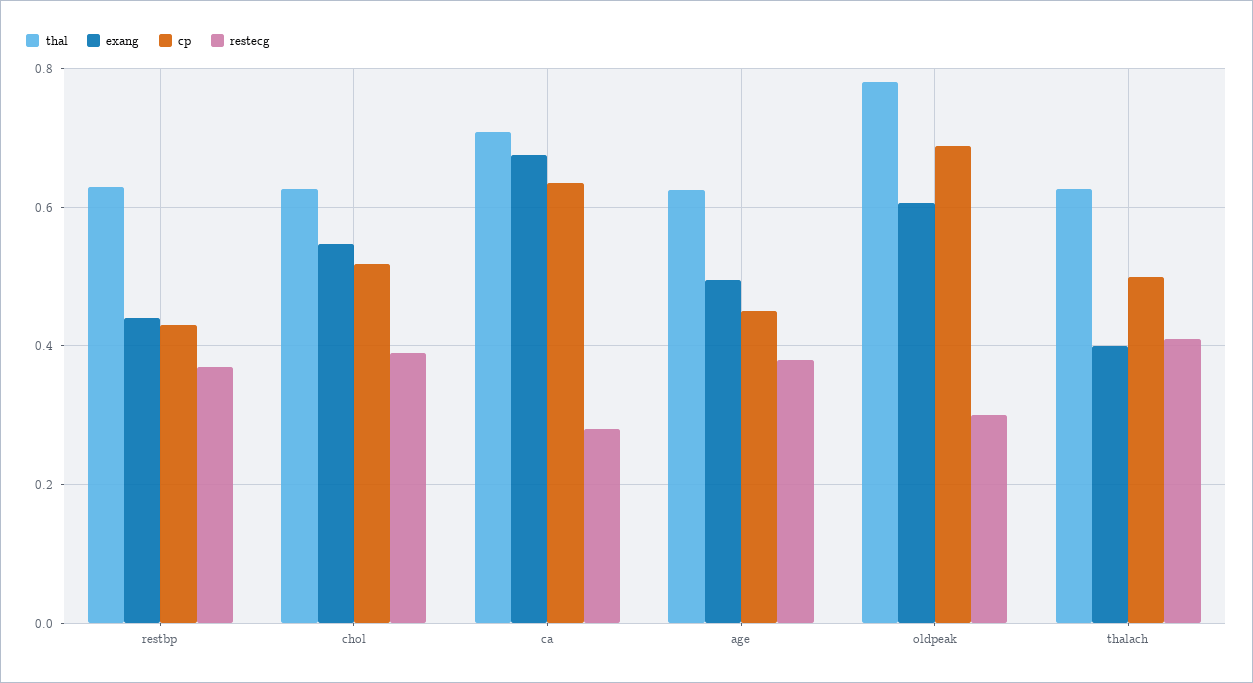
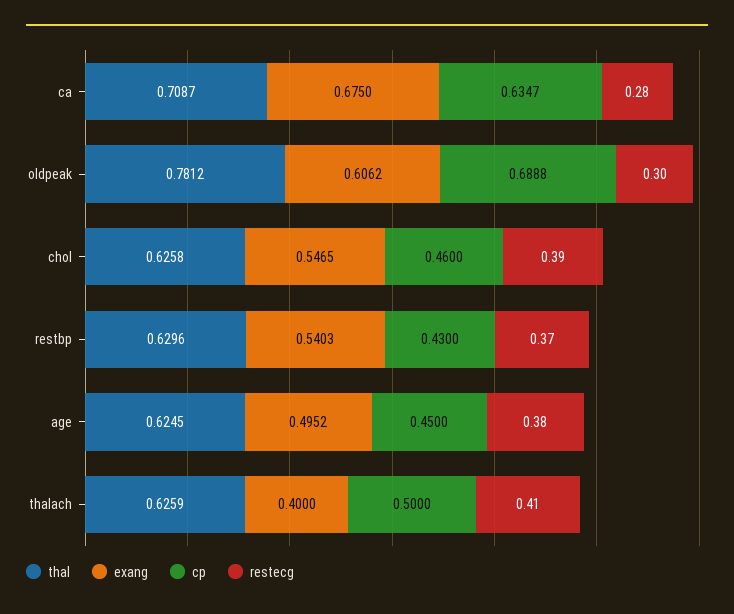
exang, restbp: 0.44 -> 0.5403
cp, chol: 0.52 -> 0.46

